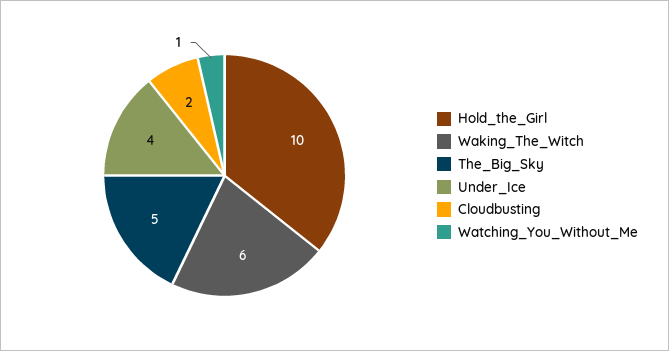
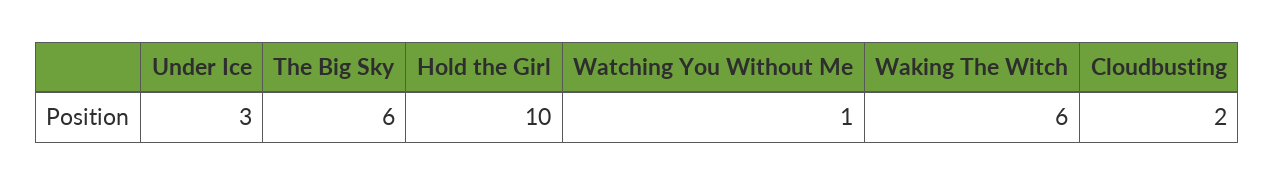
The_Big_Sky: 5 -> 6
Under_Ice: 4 -> 3

